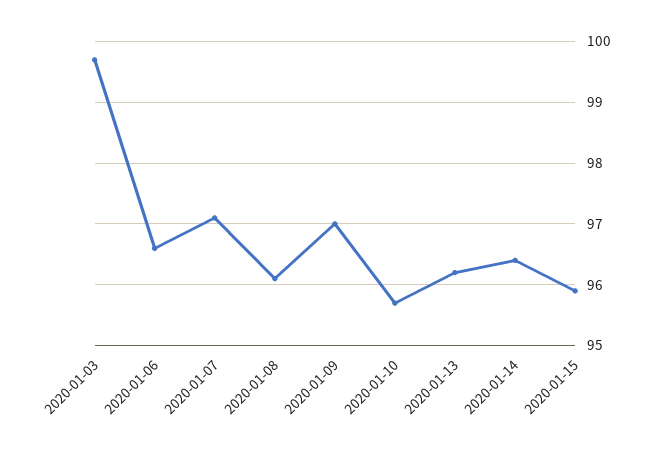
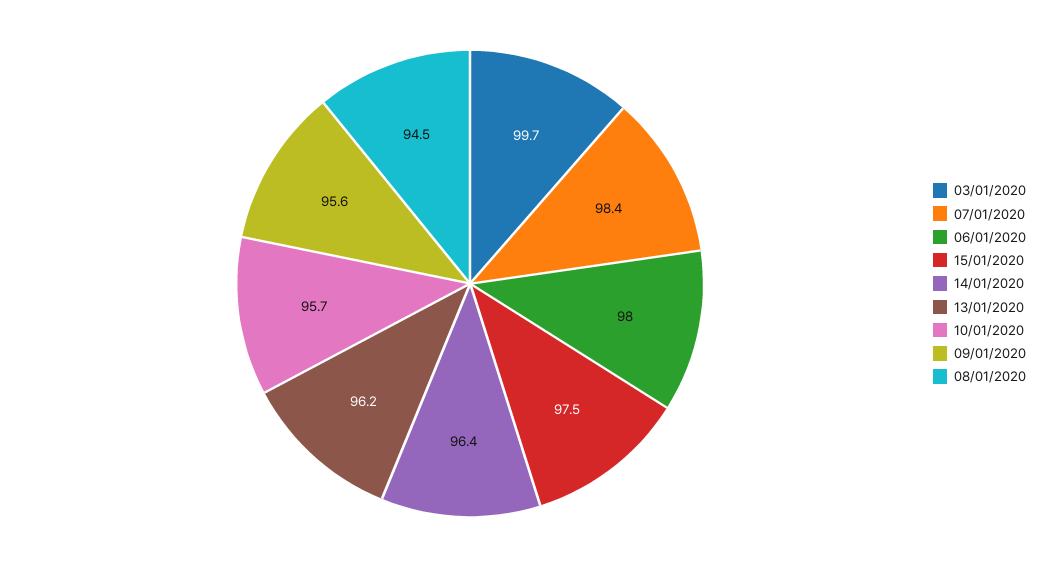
2020-01-06: 96.6 -> 98
2020-01-07: 97.1 -> 98.4
2020-01-08: 96.1 -> 94.5
2020-01-09: 97 -> 95.6
2020-01-15: 95.9 -> 97.5

